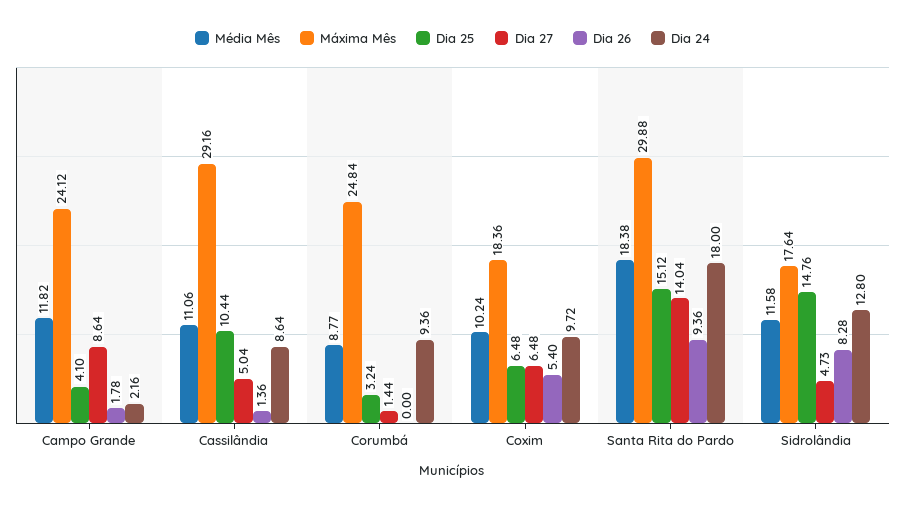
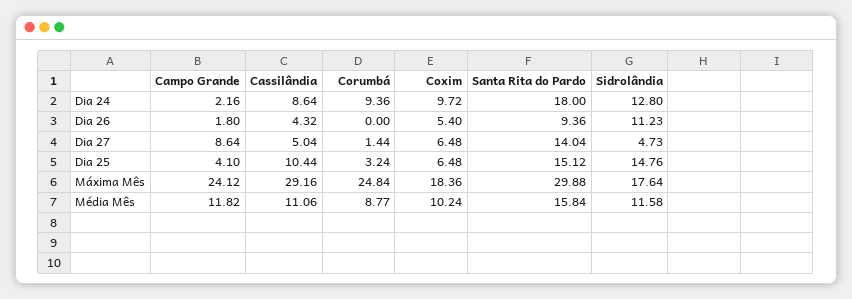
Dia 26, Campo Grande: 1.78 -> 1.8
Dia 26, Cassilândia: 1.36 -> 4.32
Média Mês, Santa Rita do Pardo: 18.38 -> 15.84
Dia 26, Sidrolândia: 8.28 -> 11.23

